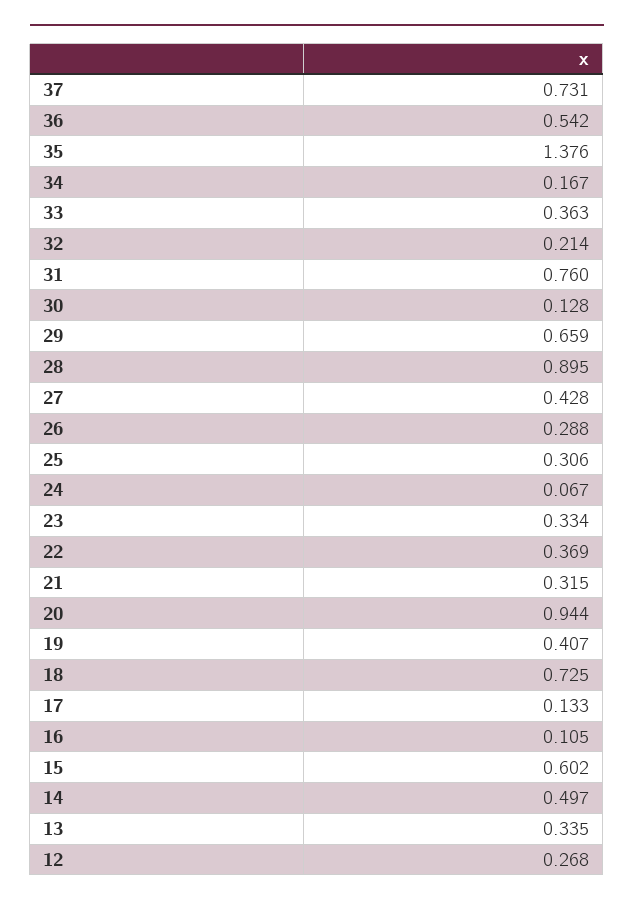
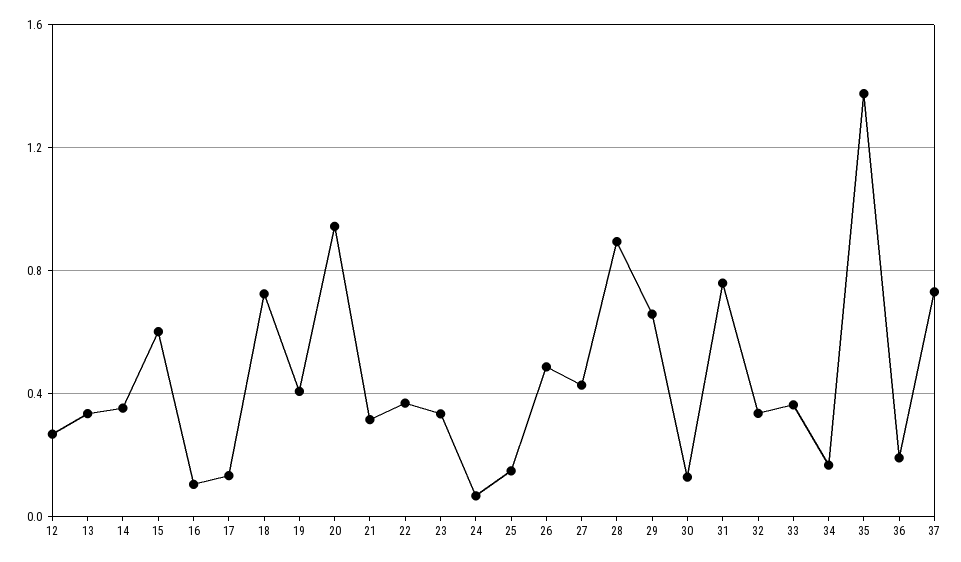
36: 0.542 -> 0.2
32: 0.214 -> 0.35
26: 0.288 -> 0.5
25: 0.306 -> 0.15
14: 0.497 -> 0.35

